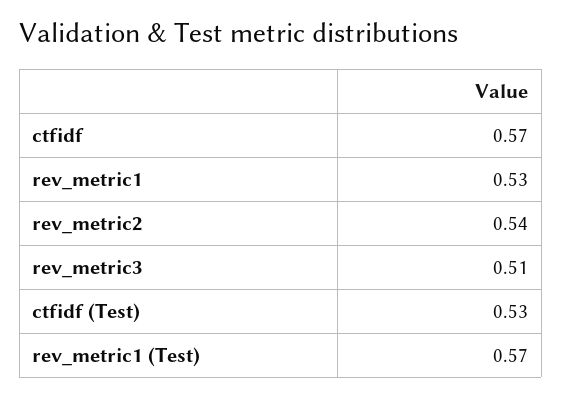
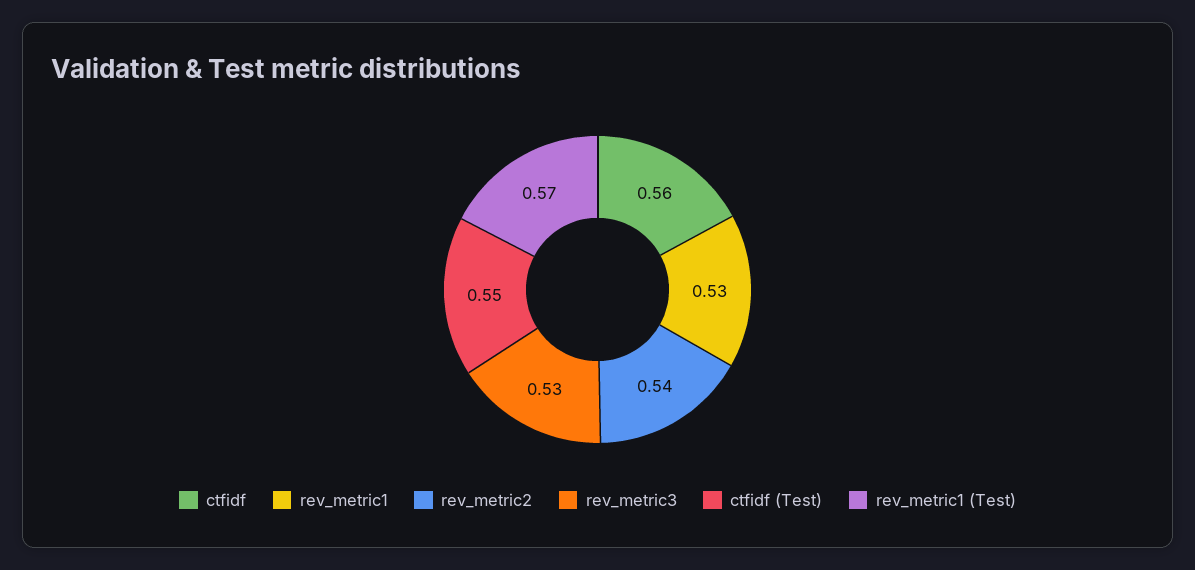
ctfidf: 0.57 -> 0.56
rev_metric3: 0.51 -> 0.53
ctfidf (Test): 0.53 -> 0.55

